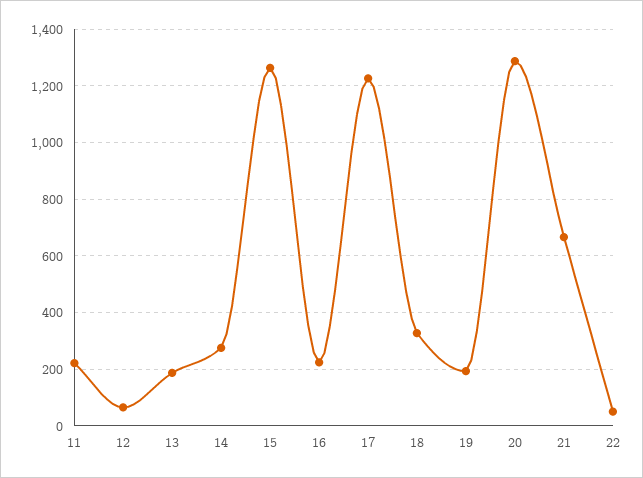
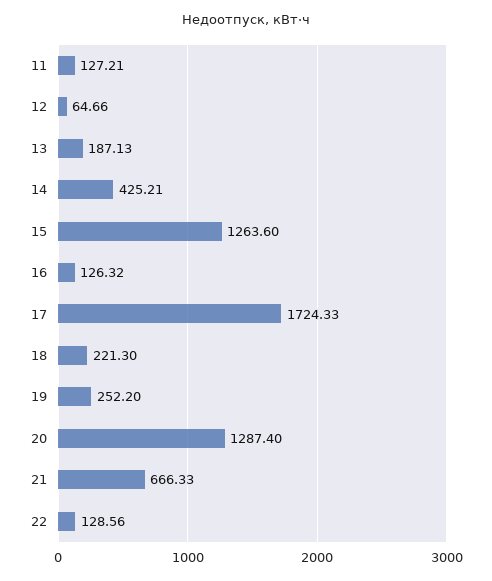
11: 225 -> 127.21
14: 275 -> 425.21
16: 225 -> 126.32
17: 1225 -> 1724.33
18: 325 -> 221.3
19: 200 -> 252.2
22: 50 -> 128.56

